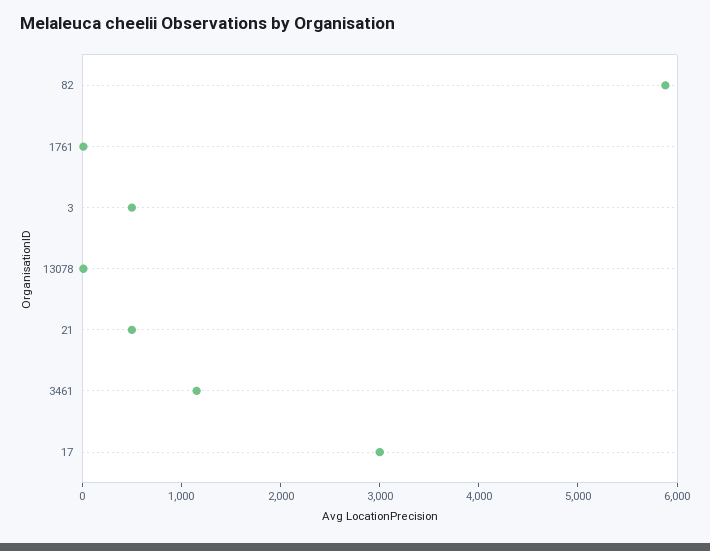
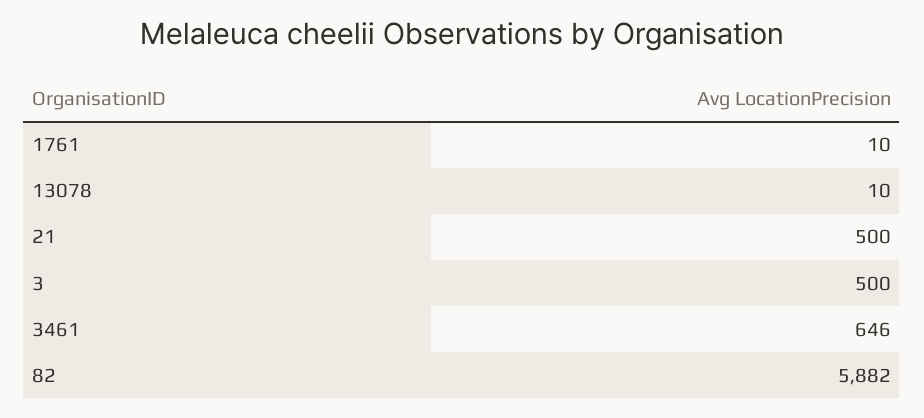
3461: 1200 -> 646
17: 3000 -> none

